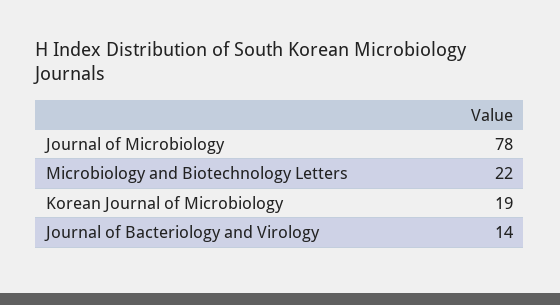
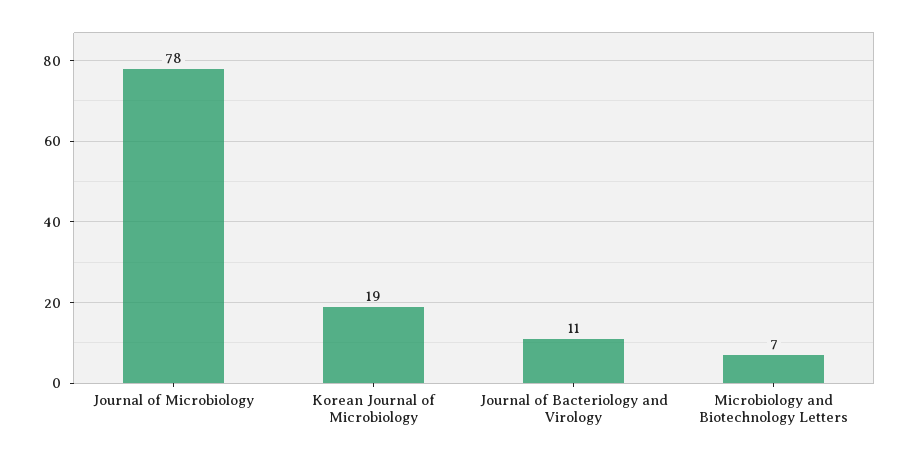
Microbiology and Biotechnology Letters: 22 -> 7
Journal of Bacteriology and Virology: 14 -> 11

